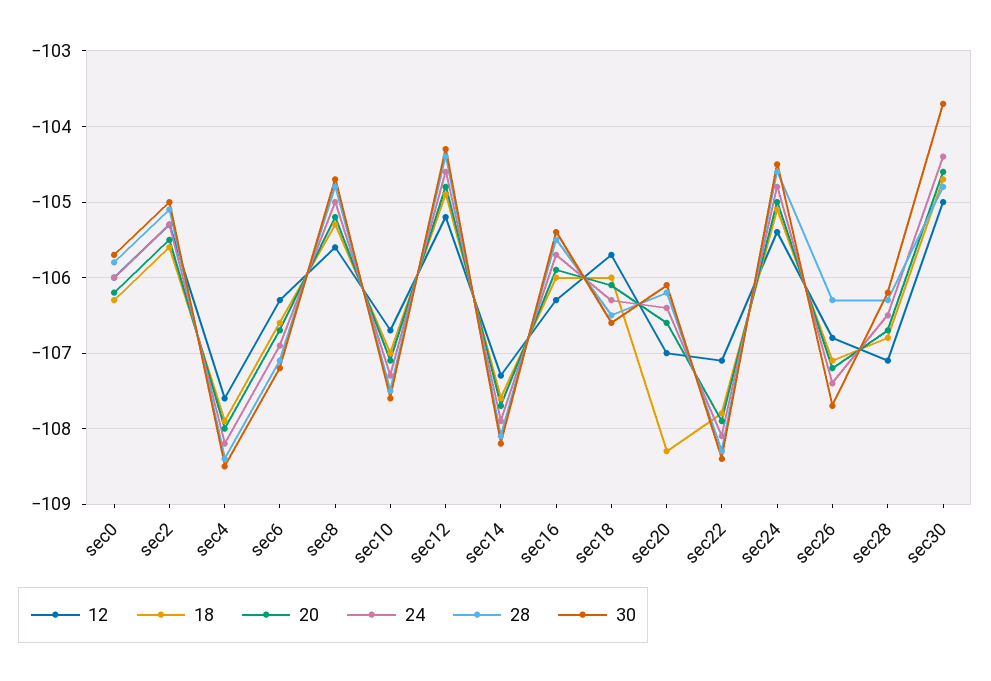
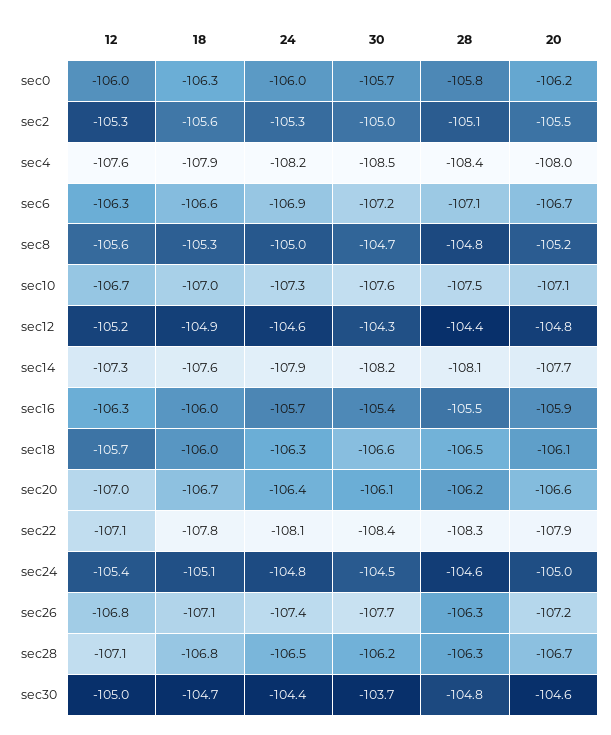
18, sec20: -108.3 -> -106.7

